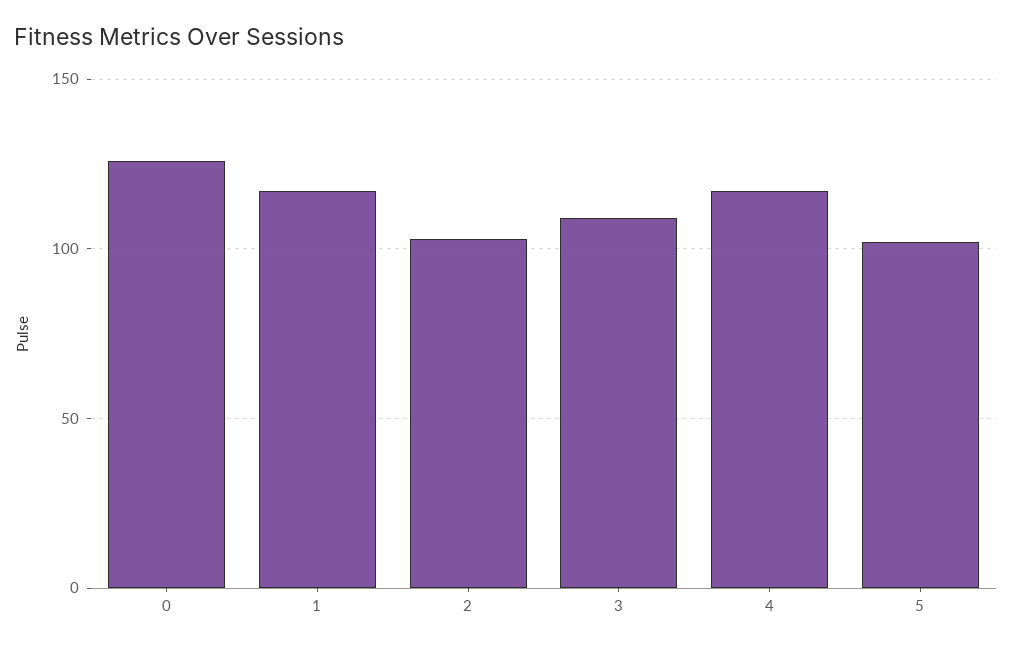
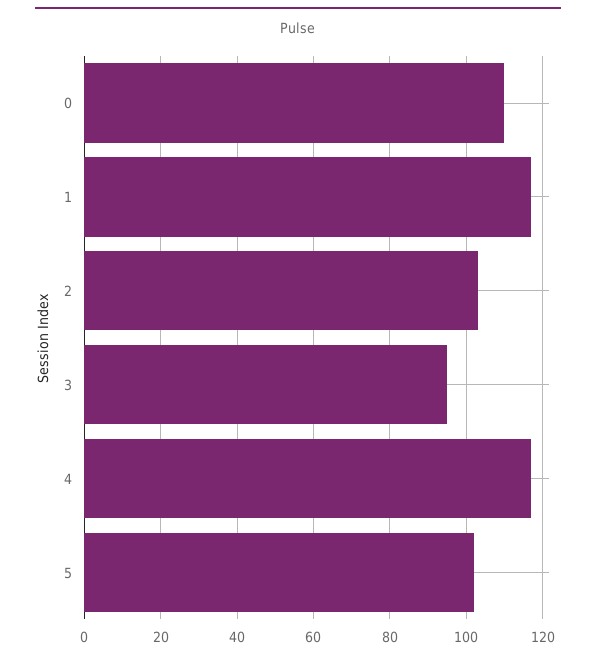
0: 125 -> 110
3: 110 -> 95

